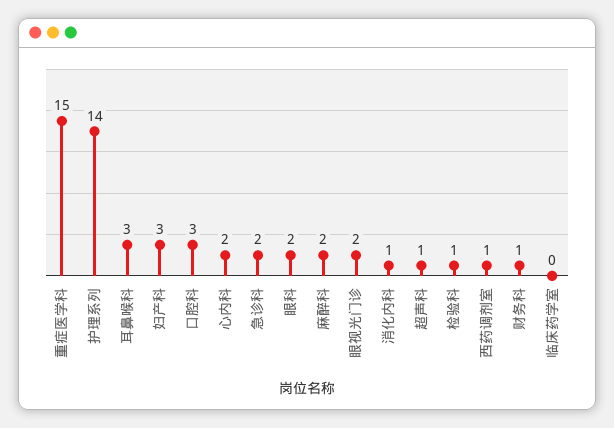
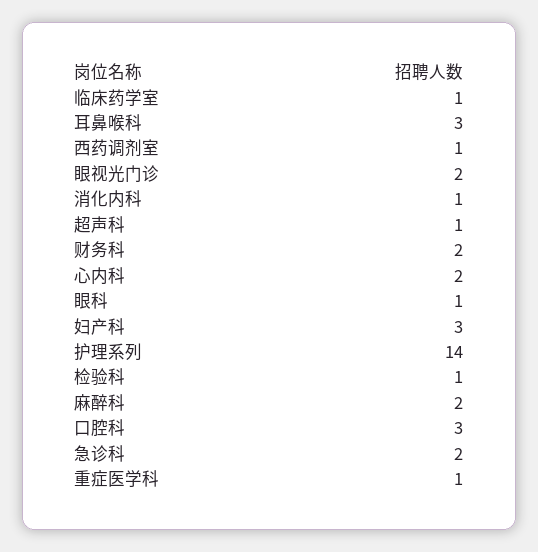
重症医学科: 15 -> 1
眼科: 2 -> 1
财务科: 1 -> 2
临床药学室: 0 -> 1

